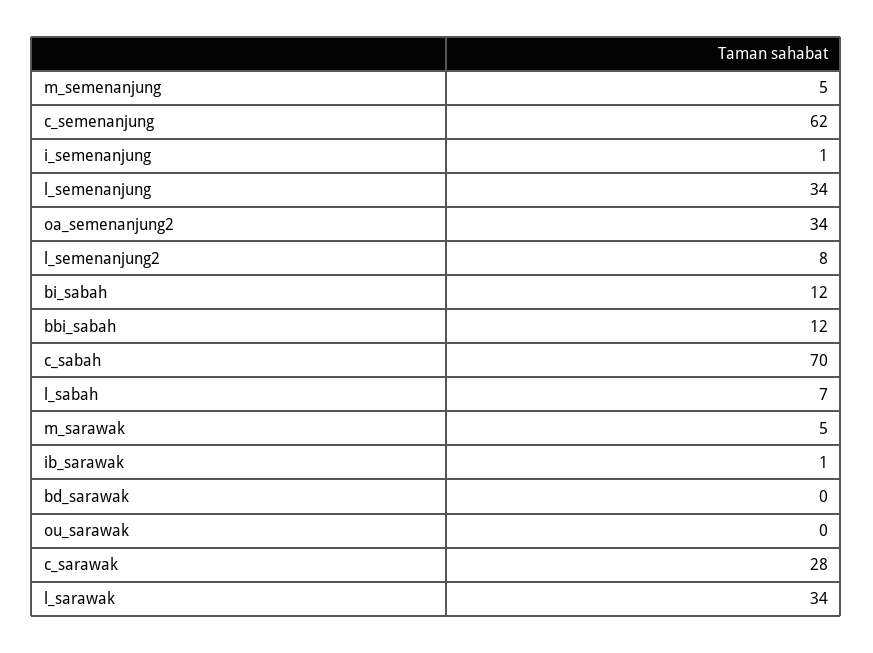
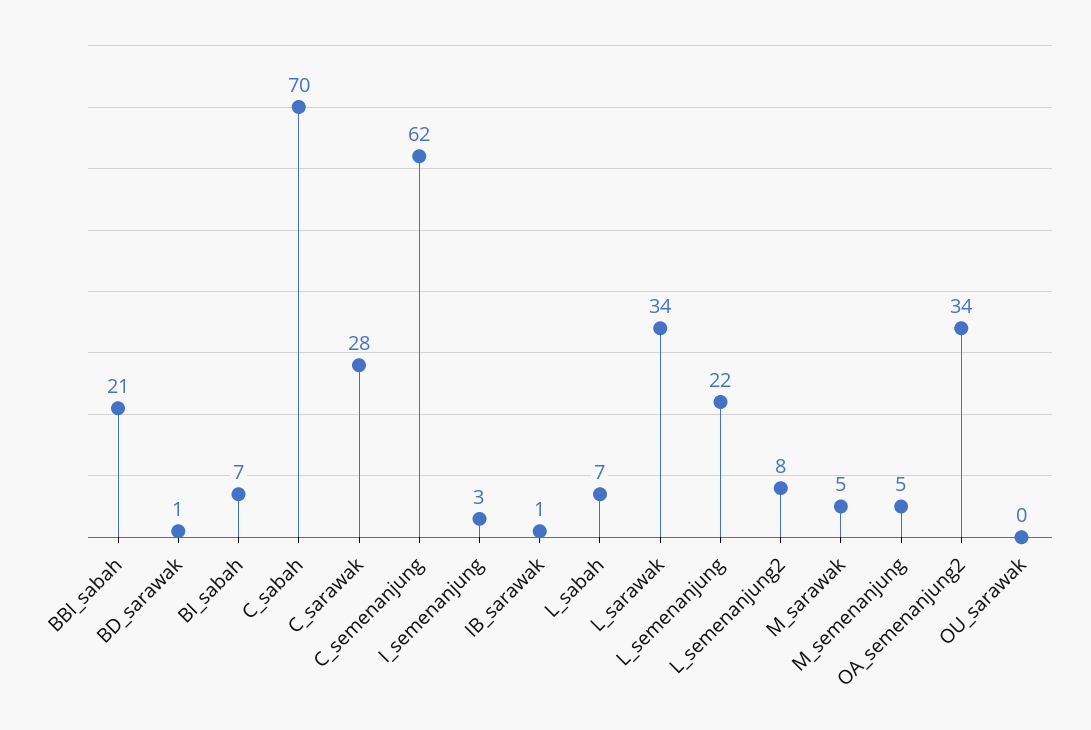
i_semenanjung: 1 -> 3
l_semenanjung: 34 -> 22
bi_sabah: 12 -> 7
bbi_sabah: 12 -> 21
bd_sarawak: 0 -> 1

